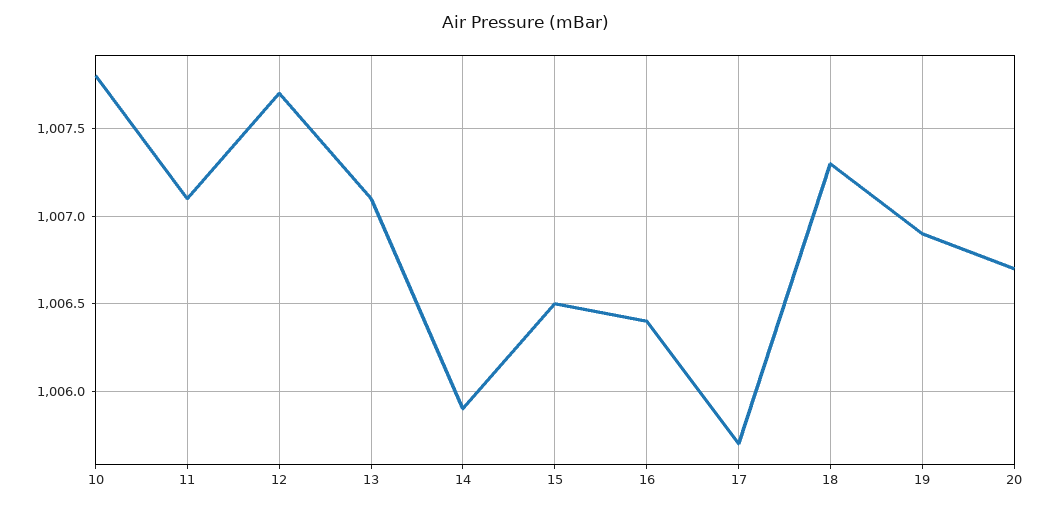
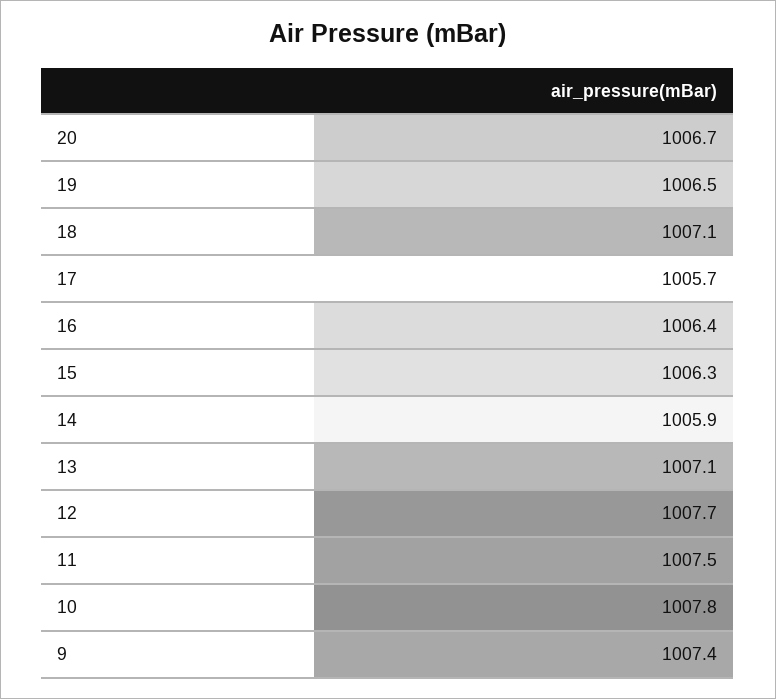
11: 1007.1 -> 1007.5
15: 1006.5 -> 1006.3
18: 1007.3 -> 1007.1
19: 1006.9 -> 1006.5
9: none -> 1007.4

